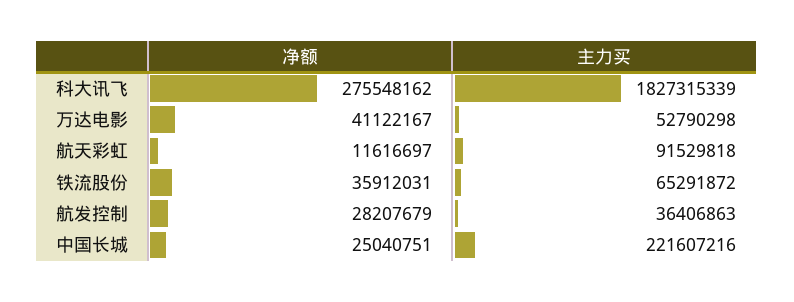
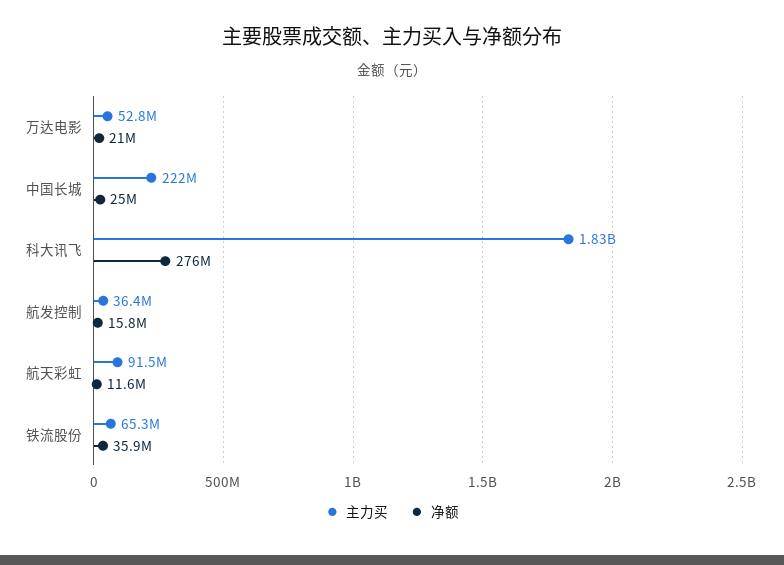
净额, 万达电影: 41122167 -> 21000000
净额, 航发控制: 28207679 -> 15800000

